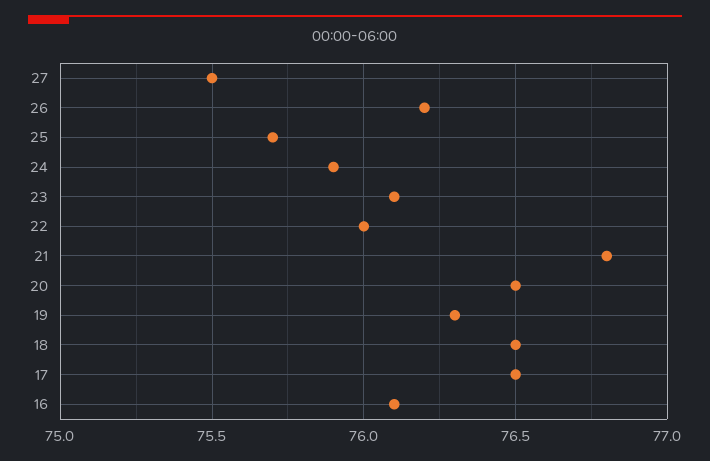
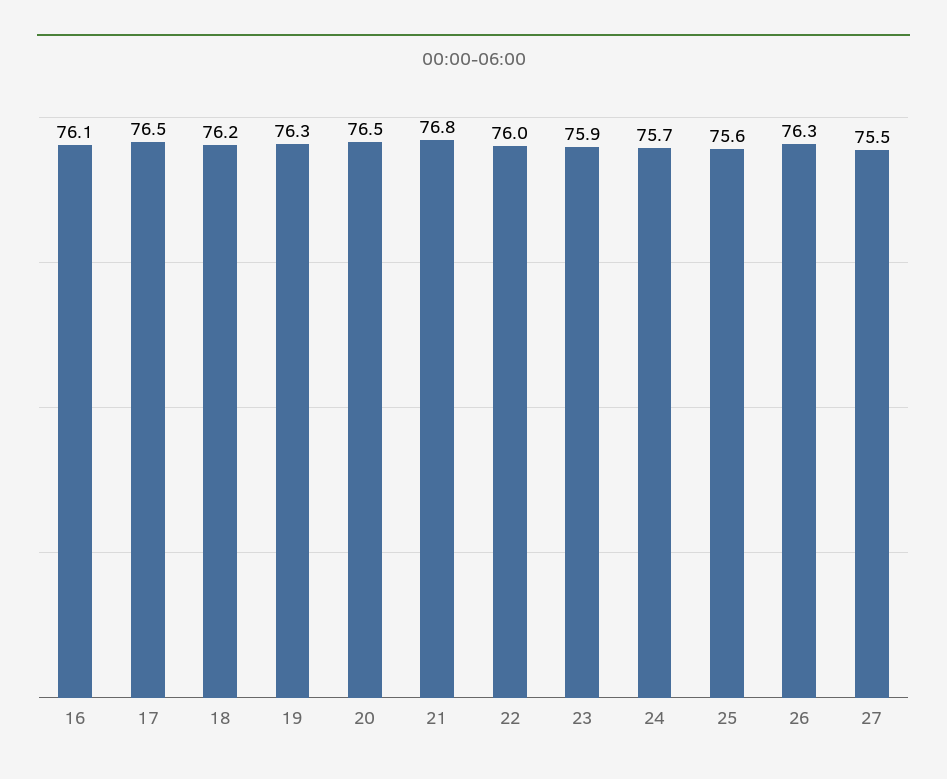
26: 76.2 -> 76.3
25: 75.7 -> 75.6
24: 75.9 -> 75.7
23: 76.1 -> 75.9
18: 76.5 -> 76.2

